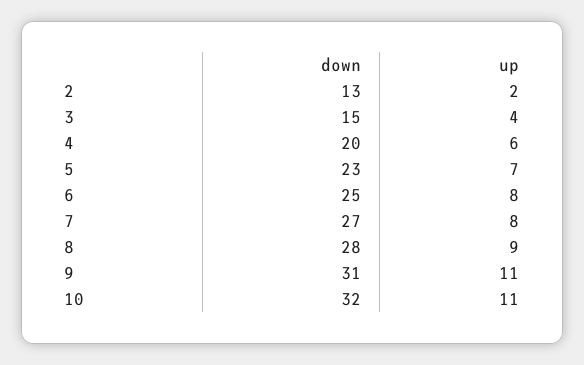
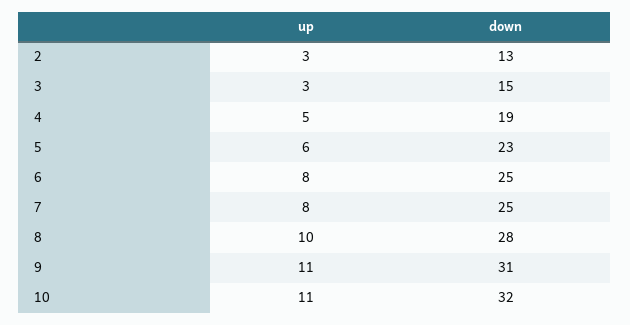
up, 2: 2 -> 3
up, 3: 4 -> 3
down, 4: 20 -> 19
up, 4: 6 -> 5
up, 5: 7 -> 6
down, 7: 27 -> 25
up, 8: 9 -> 10

